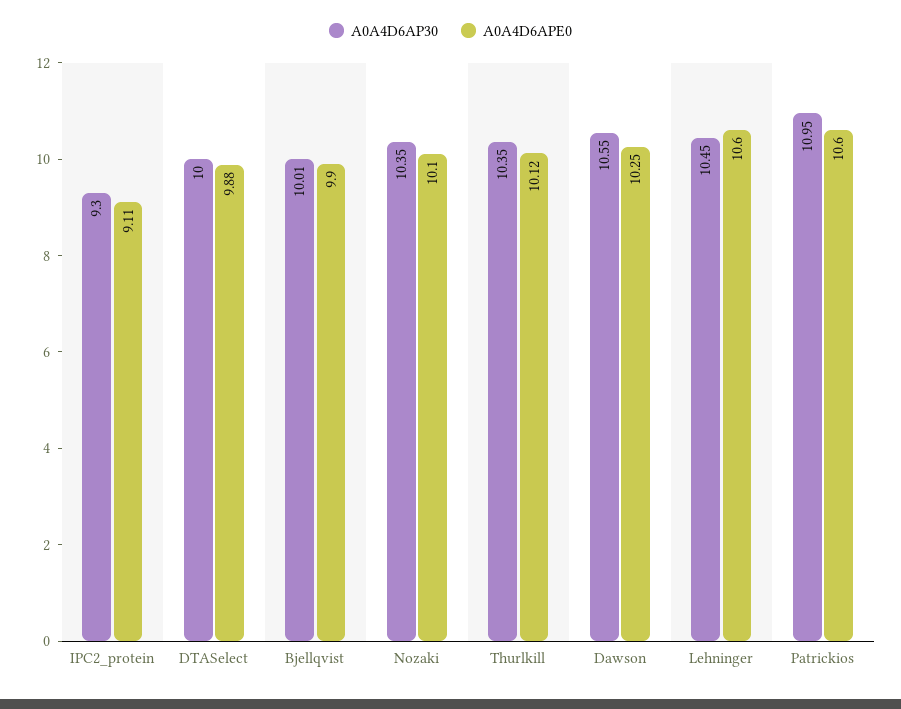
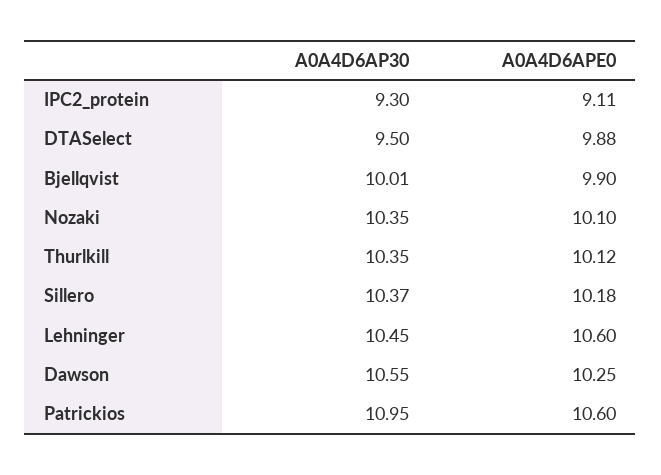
A0A4D6AP30, DTASelect: 10 -> 9.5
A0A4D6AP30, Sillero: none -> 10.37
A0A4D6APE0, Sillero: none -> 10.18

